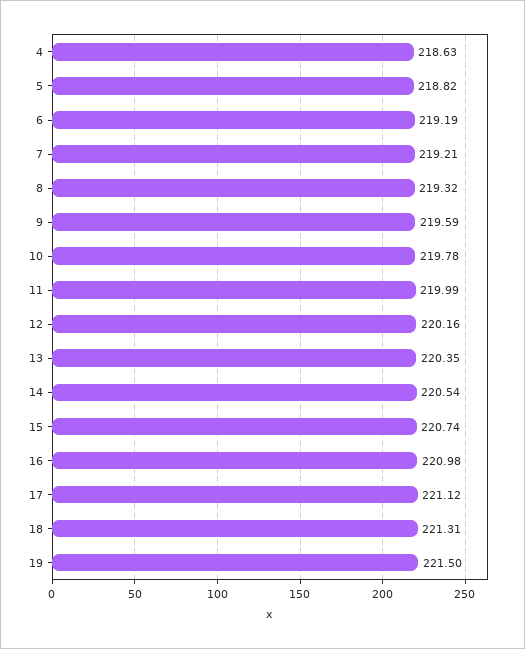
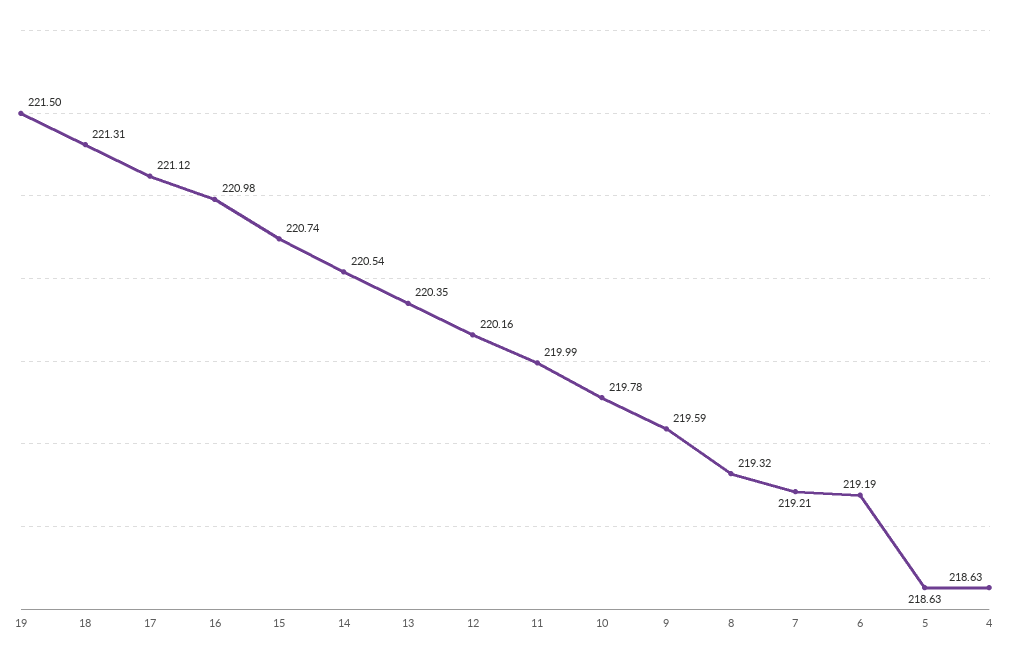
5: 218.82 -> 218.63

